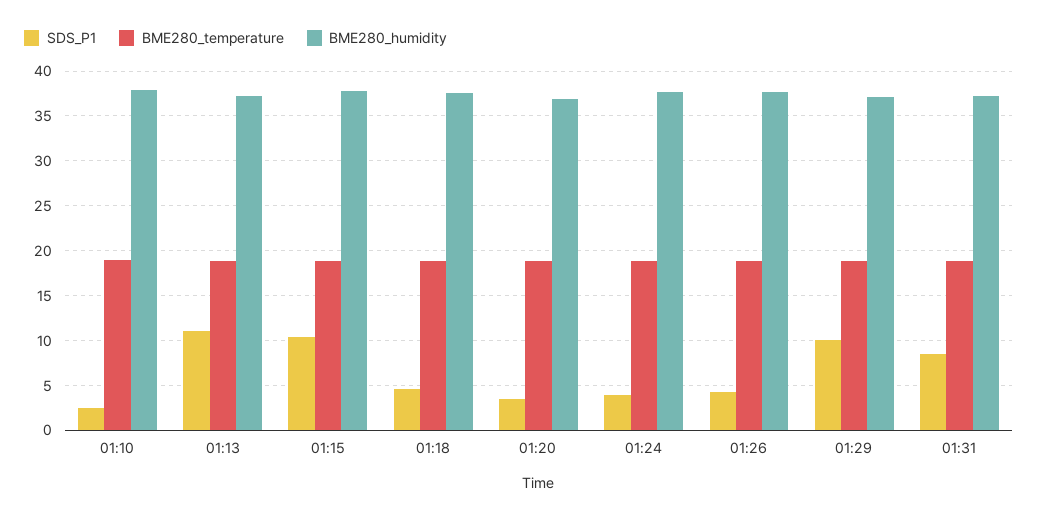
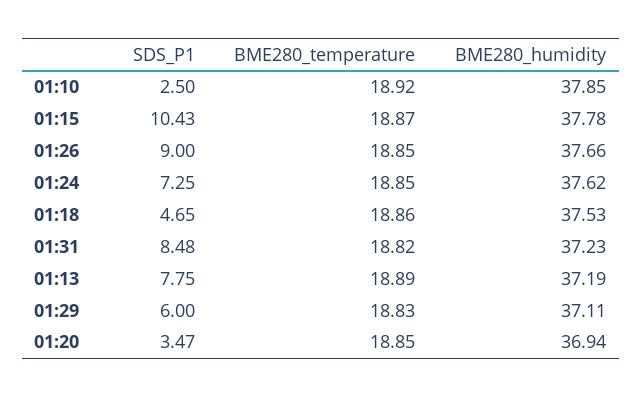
SDS_P1, 01:13: 11 -> 7.75
SDS_P1, 01:24: 4 -> 7.25
SDS_P1, 01:26: 4 -> 9
SDS_P1, 01:29: 10 -> 6

